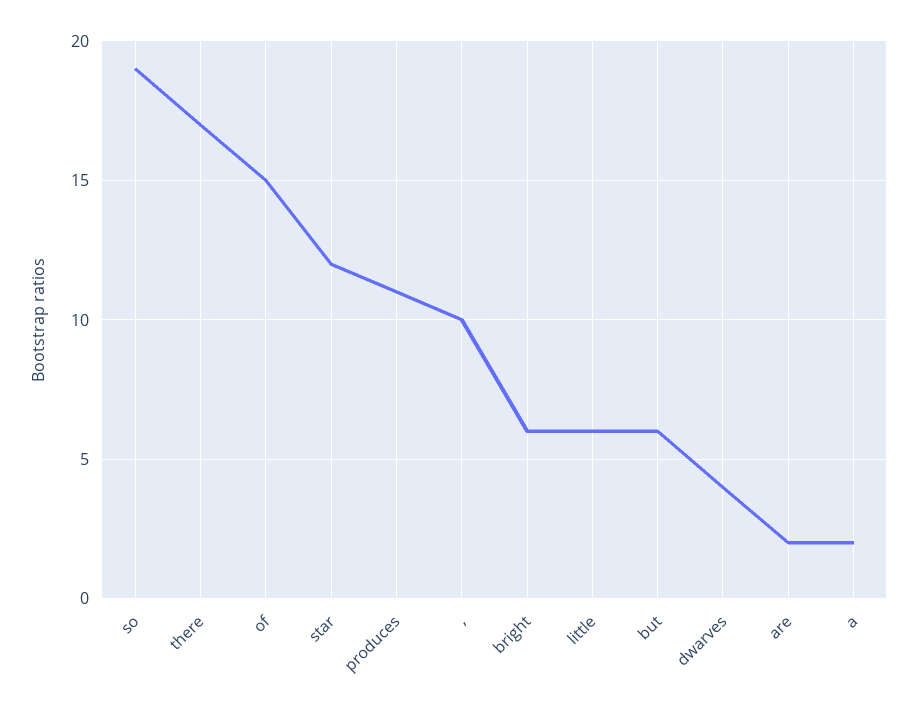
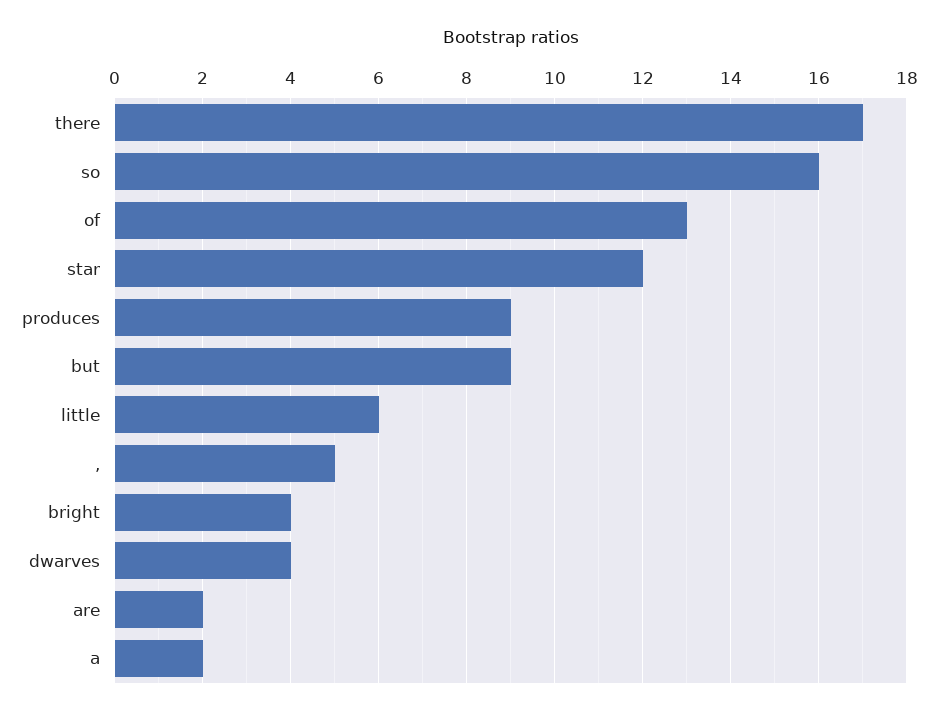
so: 19 -> 16
of: 15 -> 13
produces: 11 -> 9
,: 10 -> 5
bright: 6 -> 4
but: 6 -> 9

